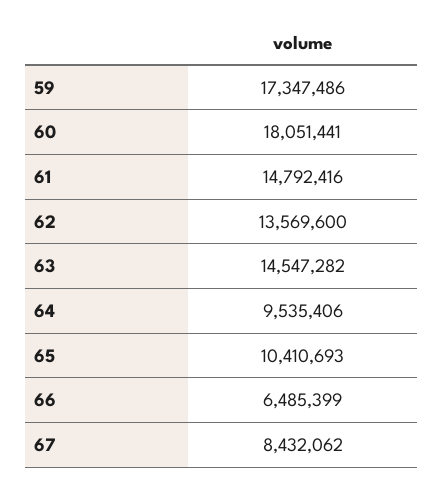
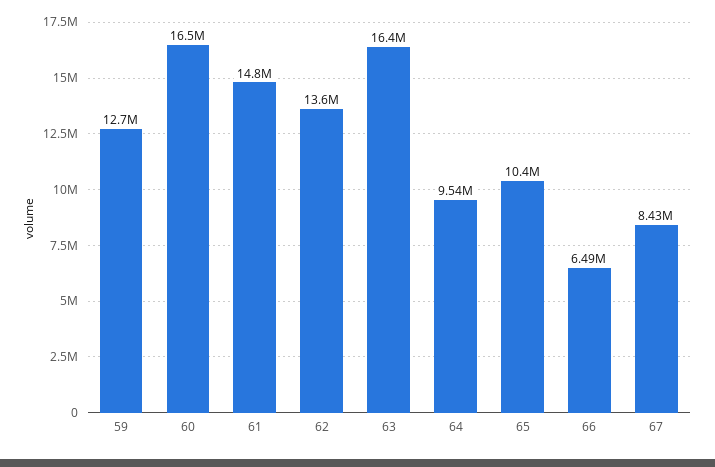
59: 17347486 -> 12700000
60: 18051441 -> 16500000
63: 14547282 -> 16400000

